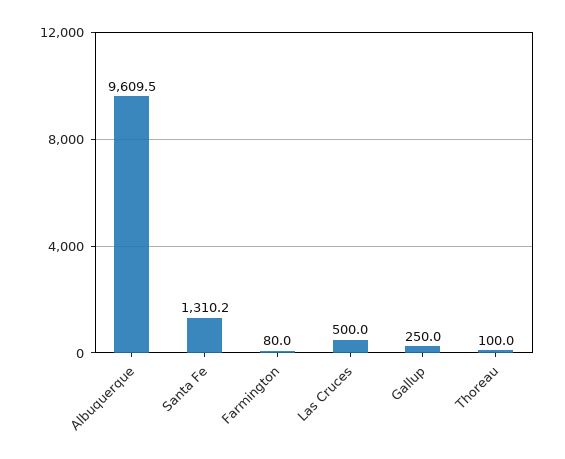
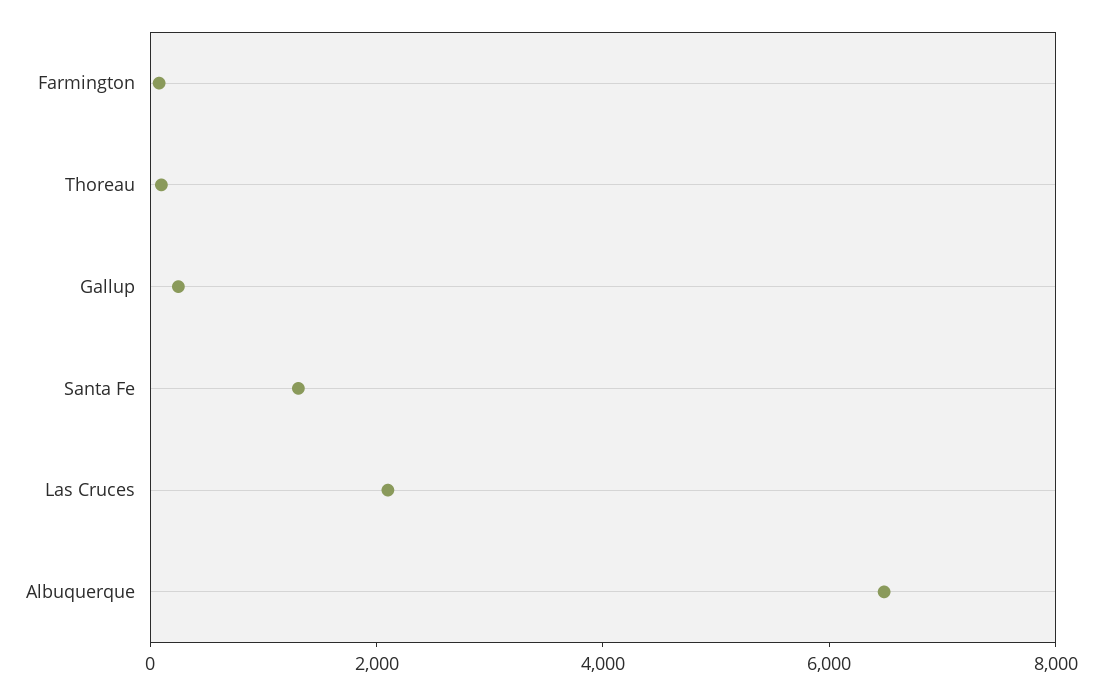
Albuquerque: 9609.5 -> 6500
Las Cruces: 500 -> 2000

